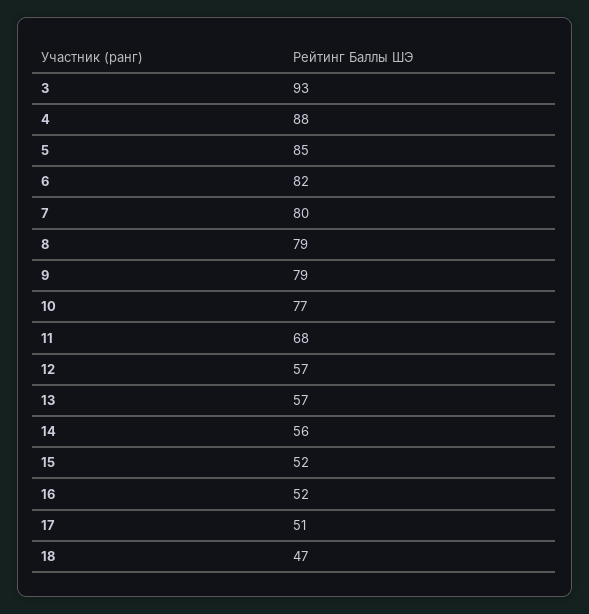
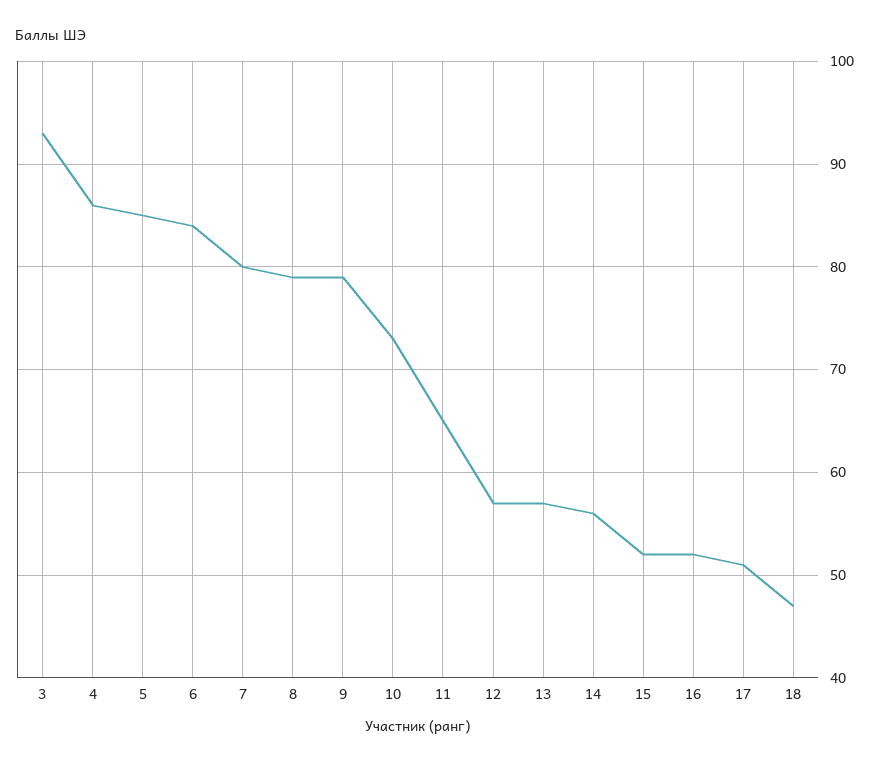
4: 88 -> 86
6: 82 -> 84
10: 77 -> 73
11: 68 -> 65

